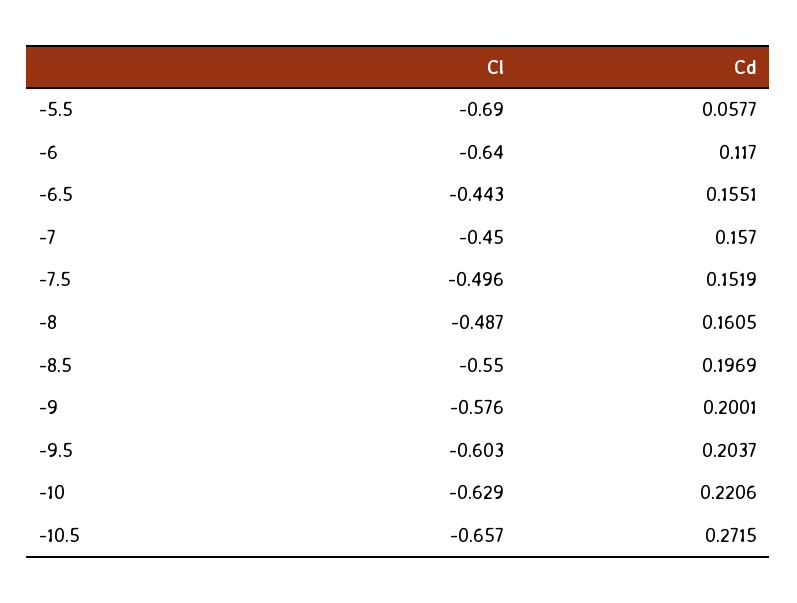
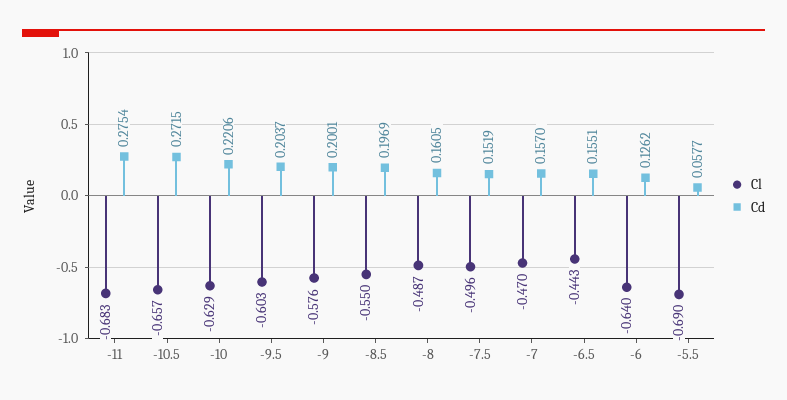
Cd, -6: 0.117 -> 0.1262
Cl, -7: -0.45 -> -0.47
Cl, -11: none -> -0.683
Cd, -11: none -> 0.2754

